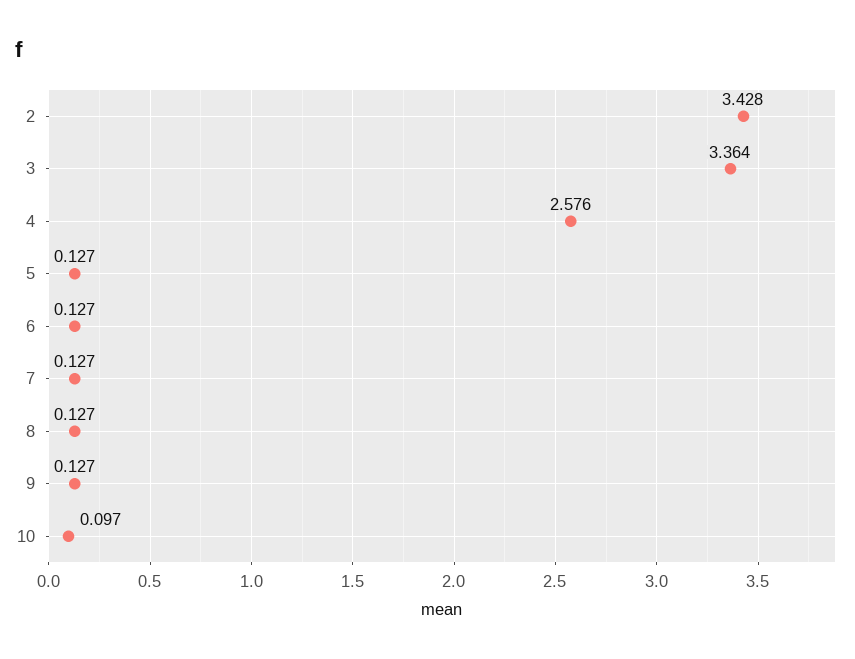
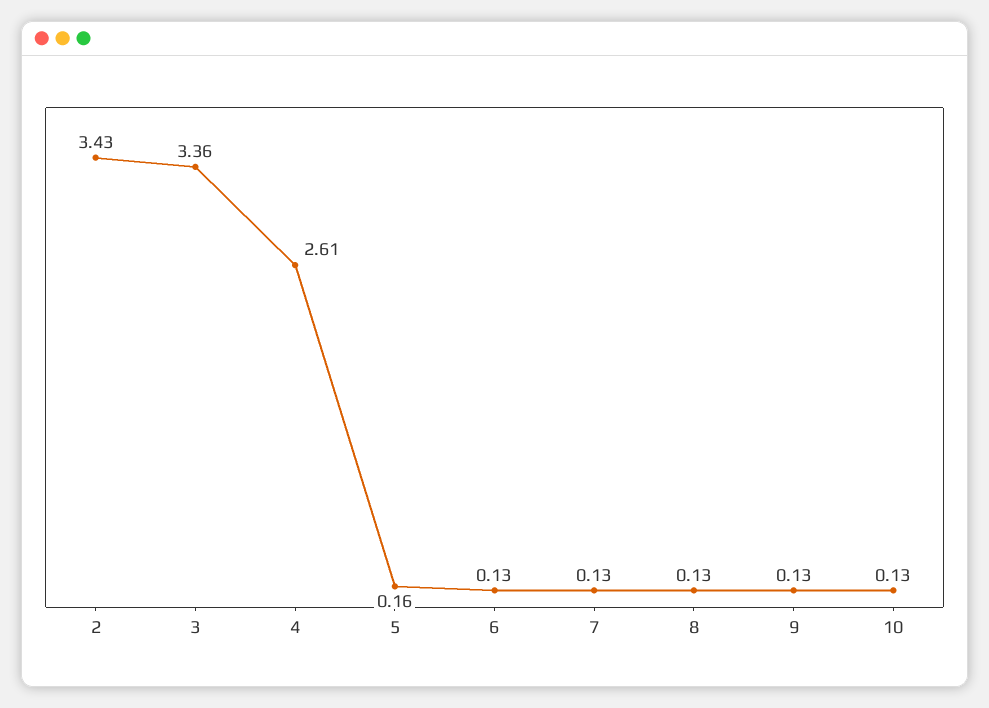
4: 2.576 -> 2.61
5: 0.127 -> 0.16
10: 0.097 -> 0.13

